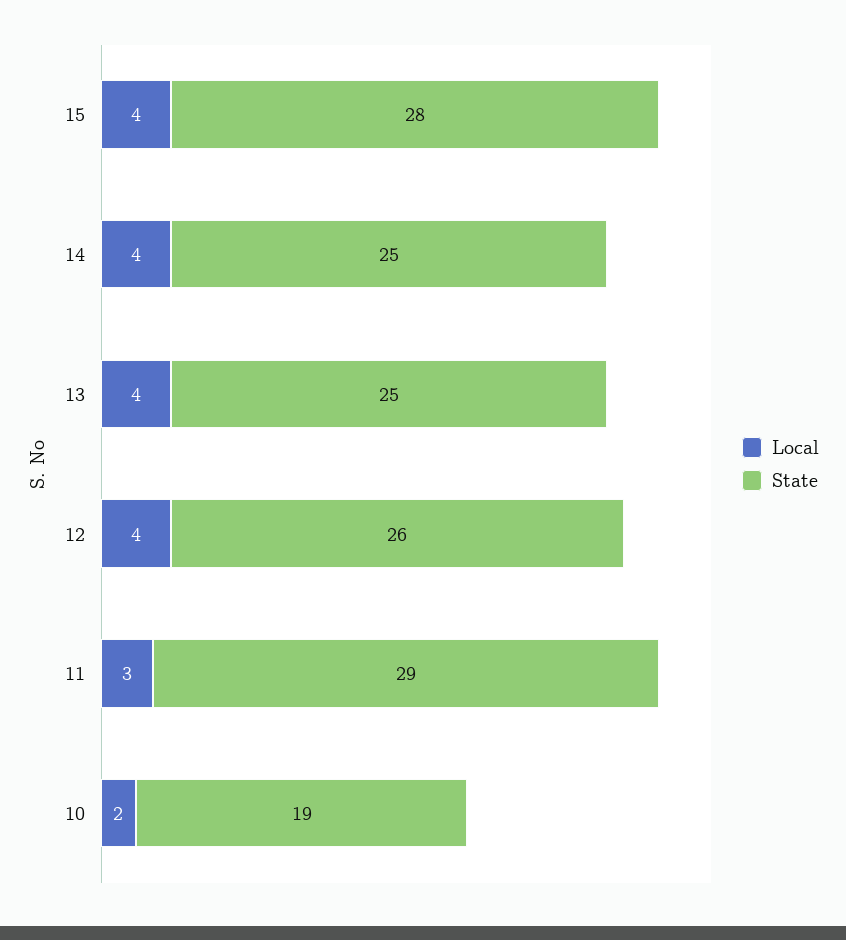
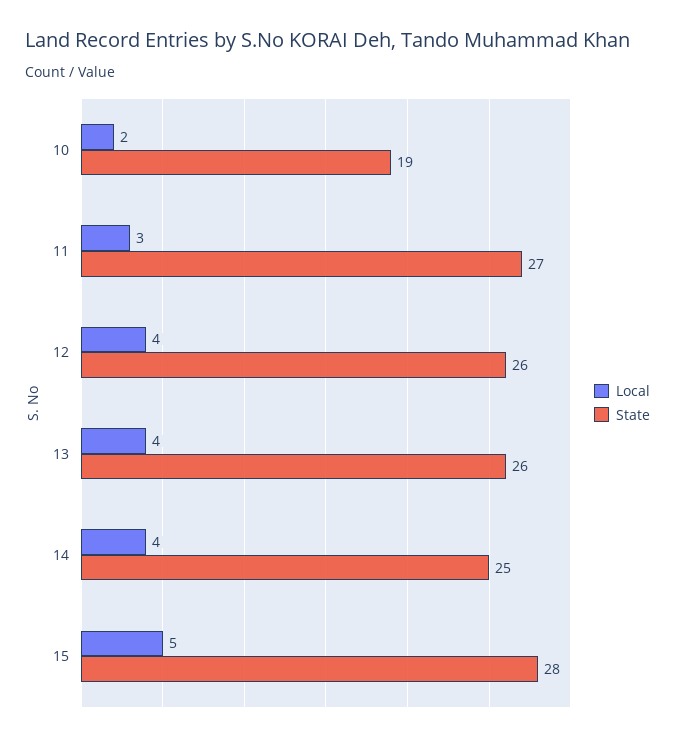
Local, 15: 4 -> 5
State, 13: 25 -> 26
State, 11: 29 -> 27

